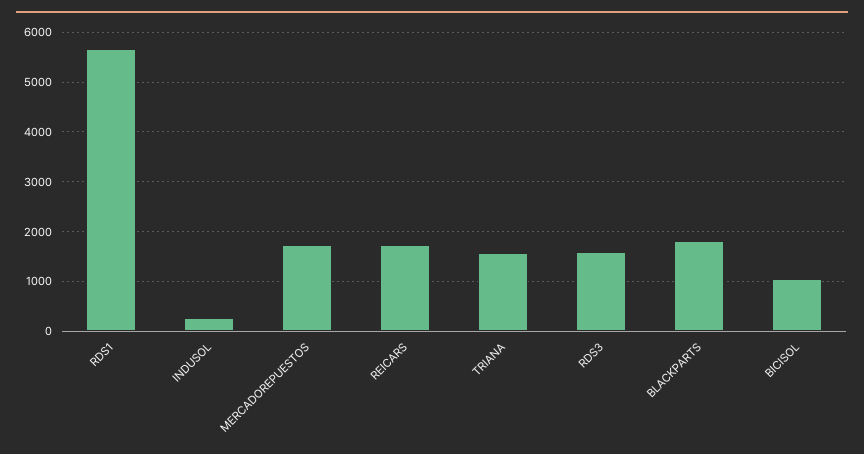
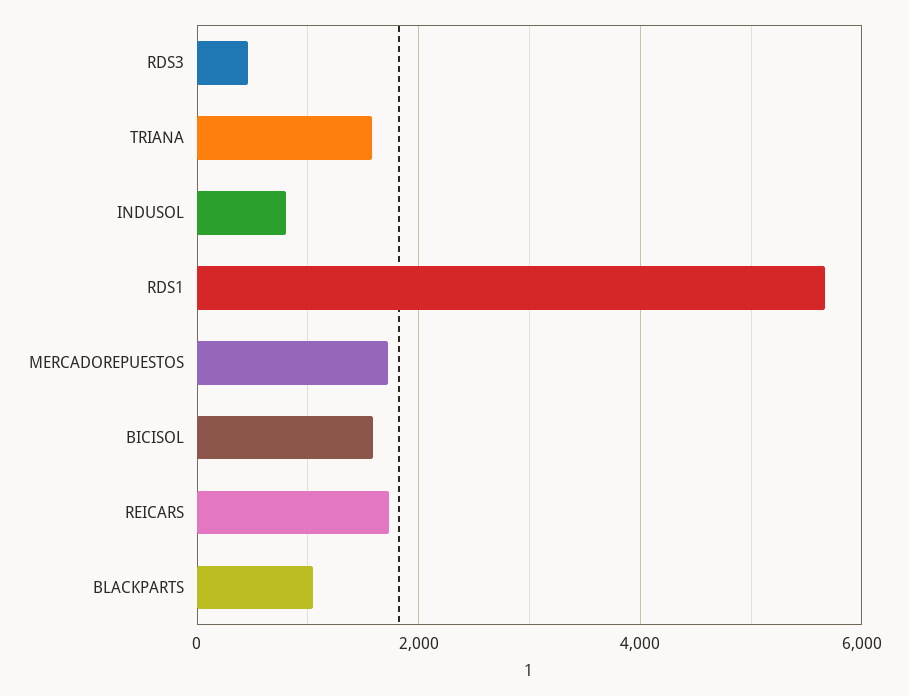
INDUSOL: 200 -> 800
RDS3: 1600 -> 400
BLACKPARTS: 1800 -> 1000
BICISOL: 1000 -> 1600

